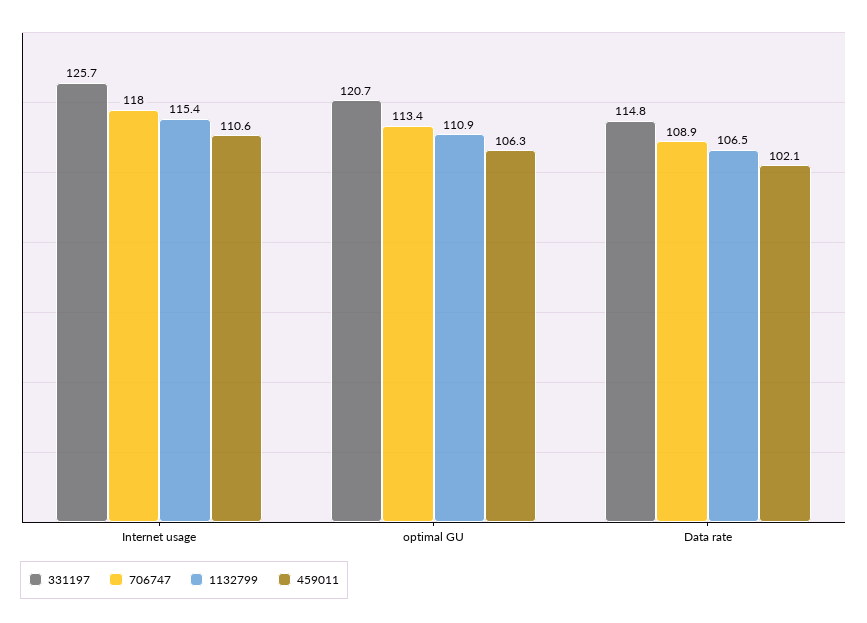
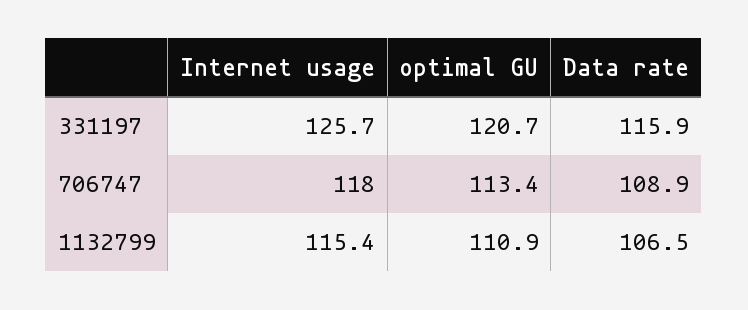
459011, Internet usage: 110.6 -> none
459011, optimal GU: 106.3 -> none
331197, Data rate: 114.8 -> 115.9
459011, Data rate: 102.1 -> none

